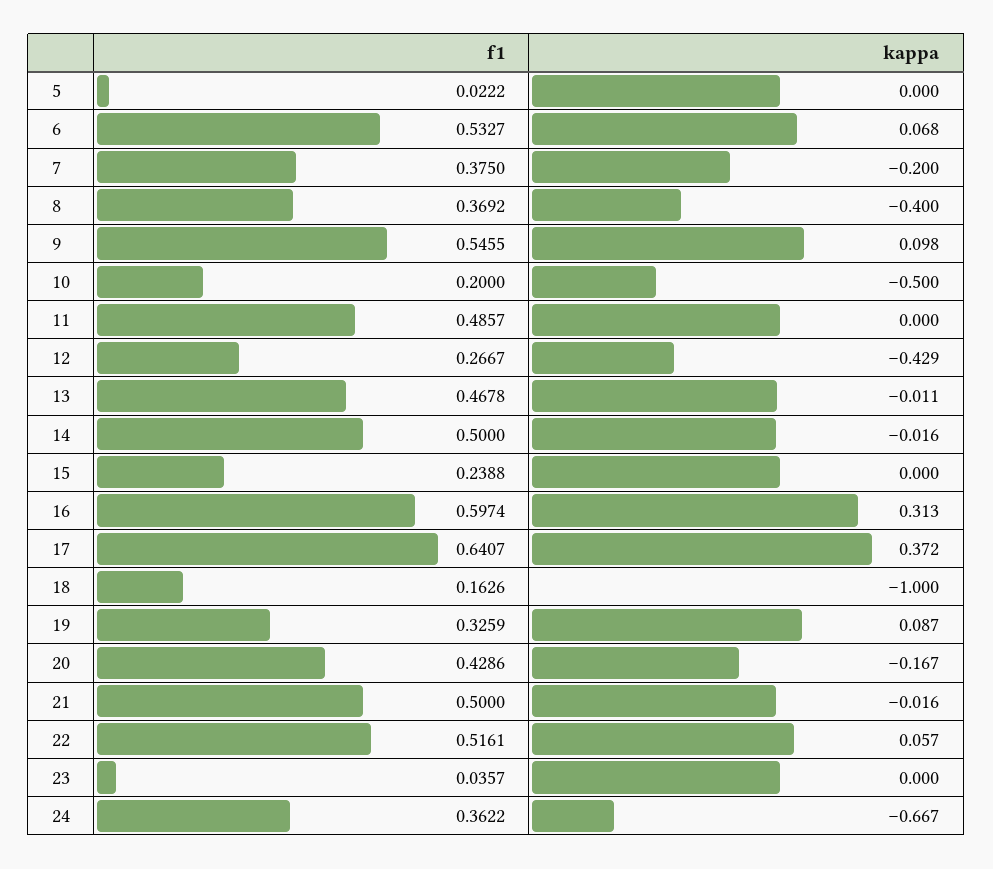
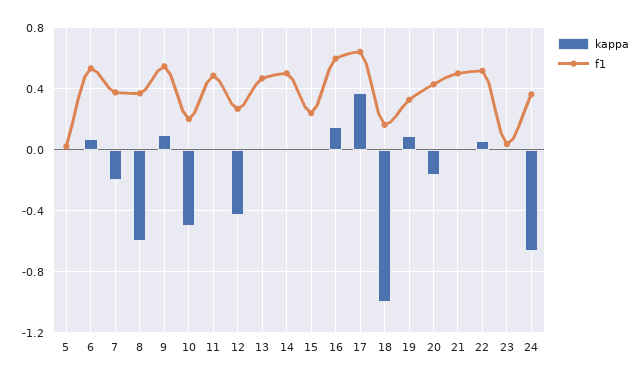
kappa, 8: -0.4 -> -0.6
kappa, 16: 0.313 -> 0.15

